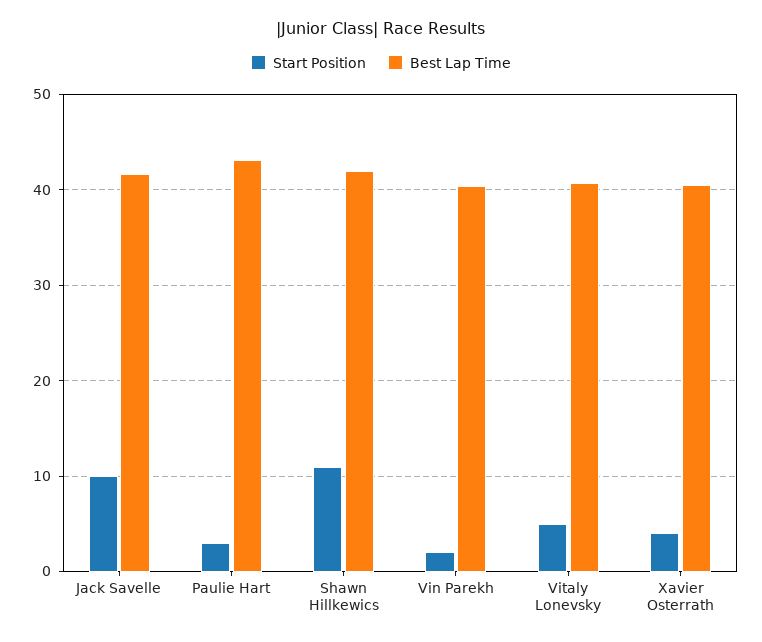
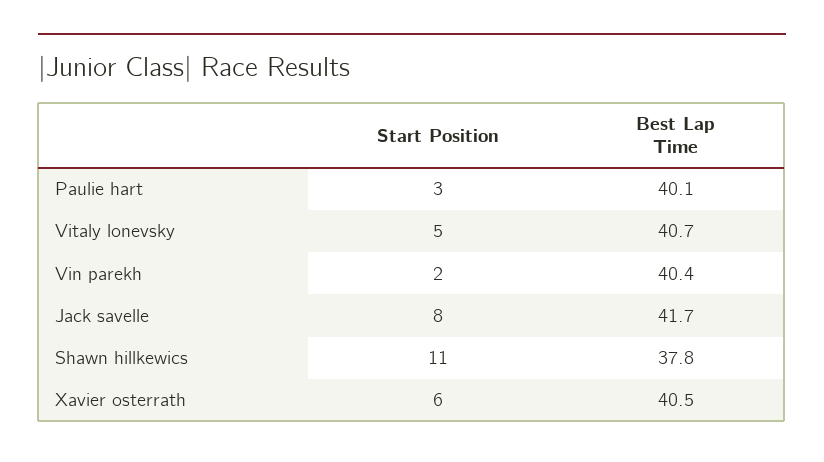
Start Position, Jack Savelle: 10 -> 8
Best Lap Time, Paulie Hart: 43 -> 40.1
Best Lap Time, Shawn Hillkewics: 42 -> 37.8
Start Position, Xavier Osterrath: 4 -> 6

